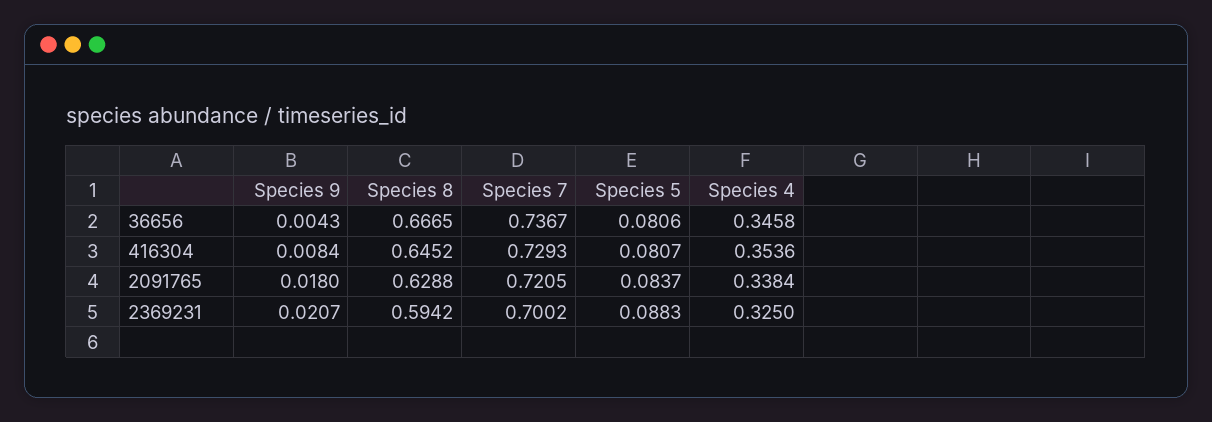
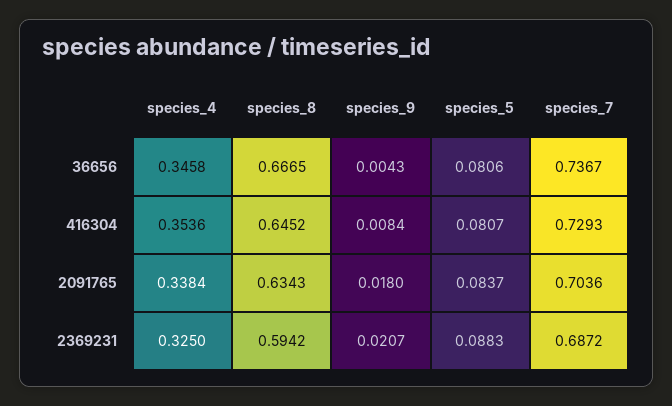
Species 8, 2091765: 0.6288 -> 0.6343
Species 7, 2091765: 0.7205 -> 0.7036
Species 7, 2369231: 0.7002 -> 0.6872

